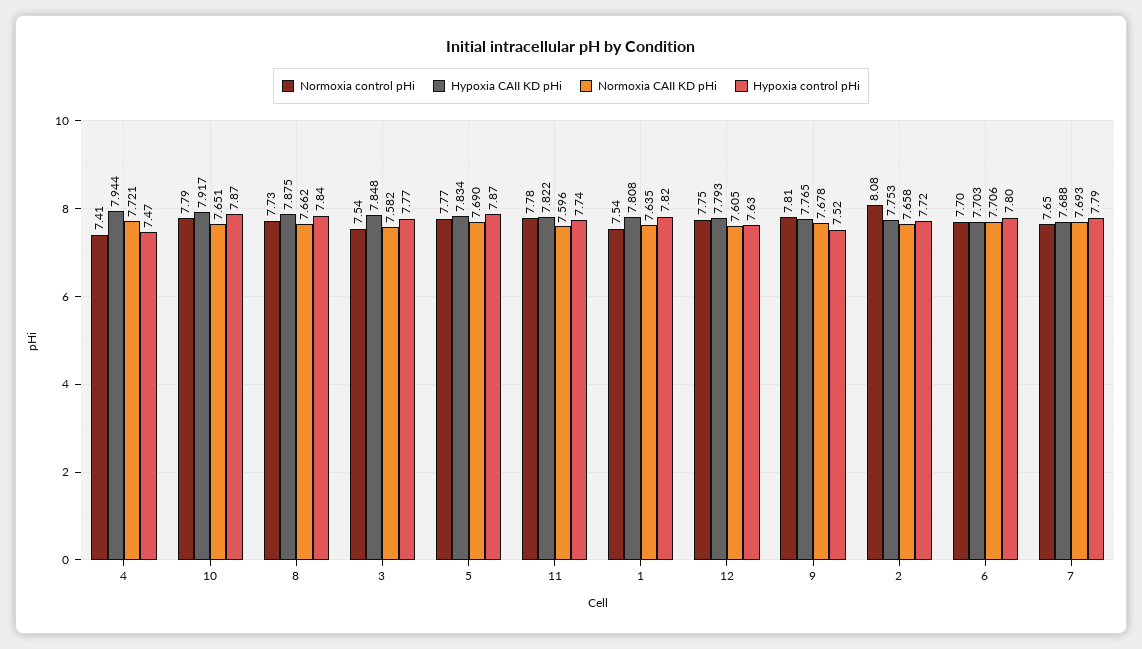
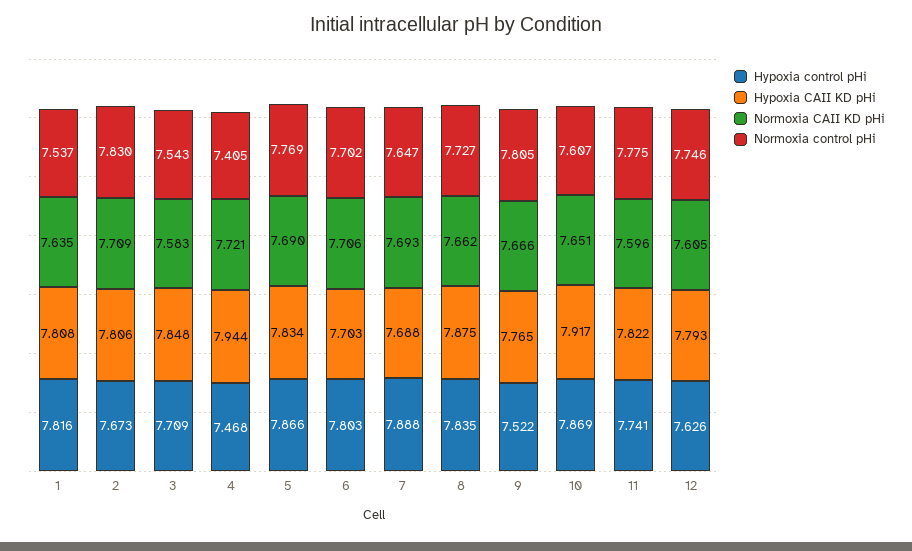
Normoxia control pHi, 10: 7.79 -> 7.607
Normoxia CAII KD pHi, 3: 7.582 -> 7.583
Hypoxia control pHi, 3: 7.77 -> 7.709
Normoxia CAII KD pHi, 9: 7.678 -> 7.666
Normoxia control pHi, 2: 8.08 -> 7.83
Hypoxia CAII KD pHi, 2: 7.753 -> 7.806
Normoxia CAII KD pHi, 2: 7.658 -> 7.709
Hypoxia control pHi, 2: 7.72 -> 7.673
Hypoxia control pHi, 7: 7.79 -> 7.888

